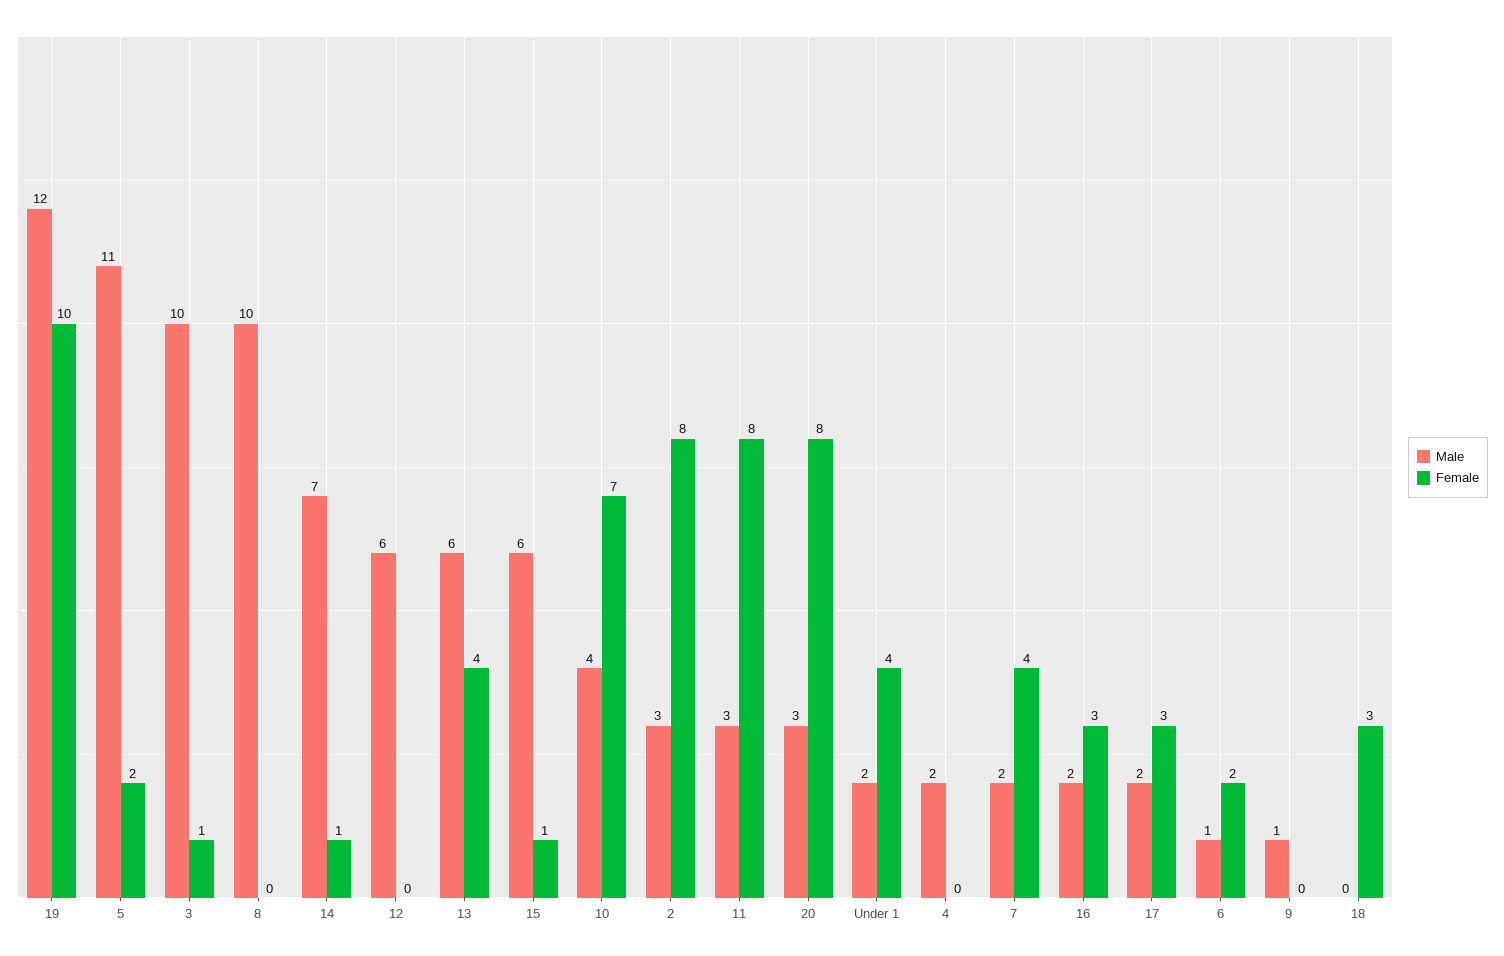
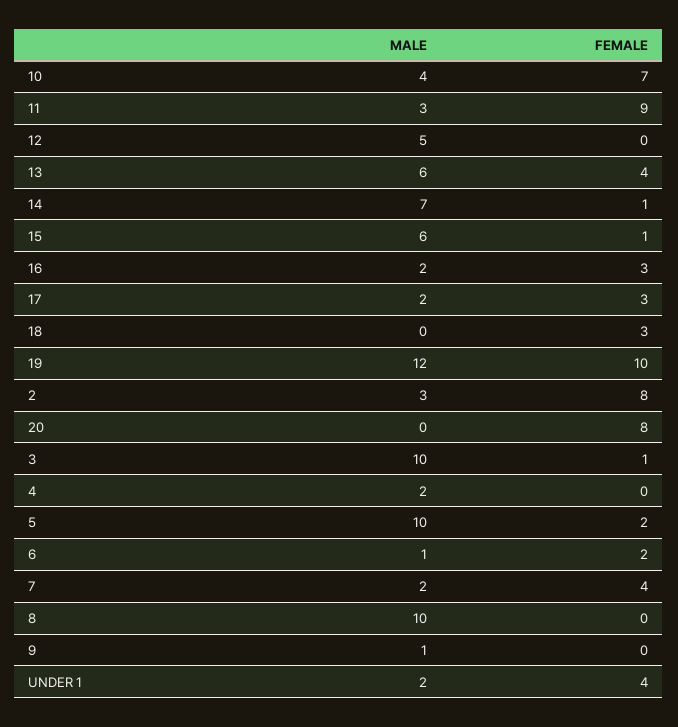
Male, 5: 11 -> 10
Male, 12: 6 -> 5
Female, 11: 8 -> 9
Male, 20: 3 -> 0

